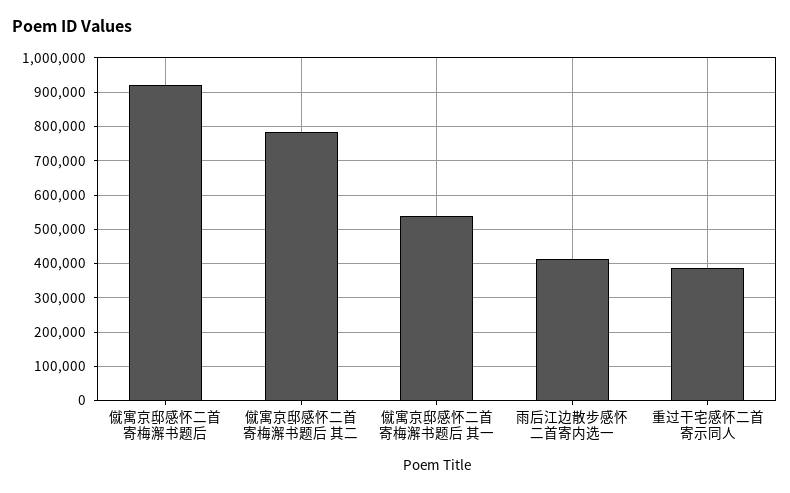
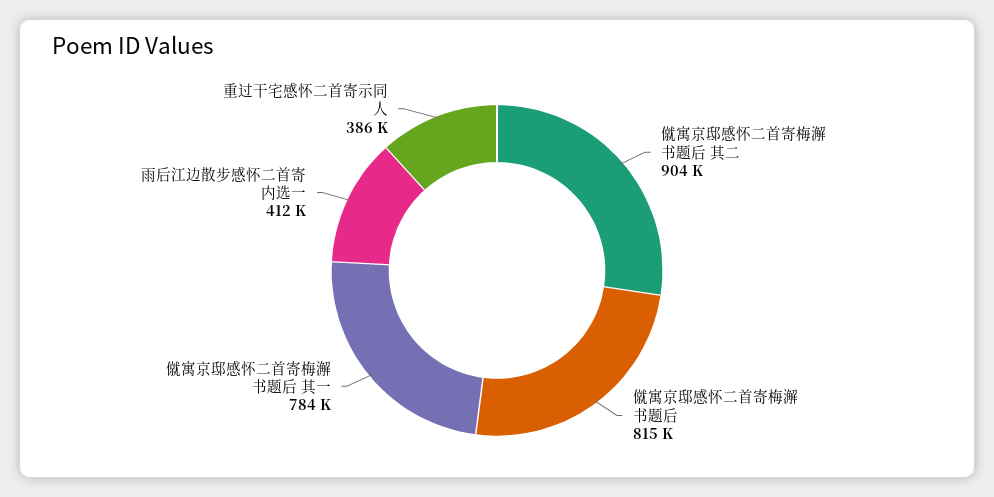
僦寓京邸感怀二首寄梅澥书题后: 920000 -> 815000
僦寓京邸感怀二首寄梅澥书题后 其二: 780000 -> 904000
僦寓京邸感怀二首寄梅澥书题后 其一: 540000 -> 784000

